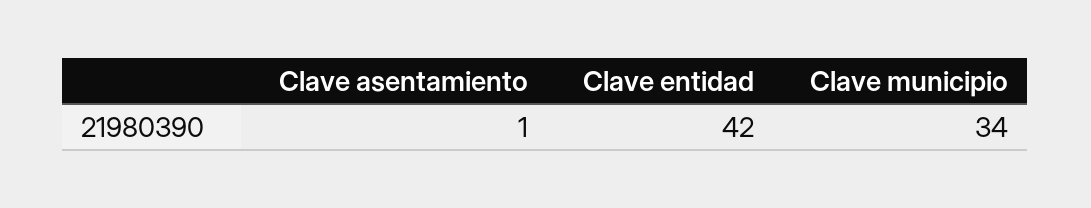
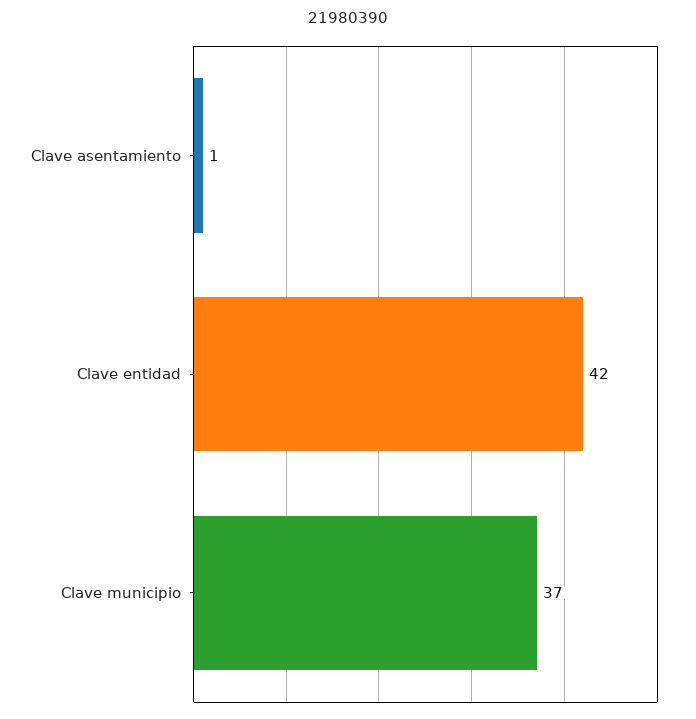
Clave municipio: 34 -> 37

